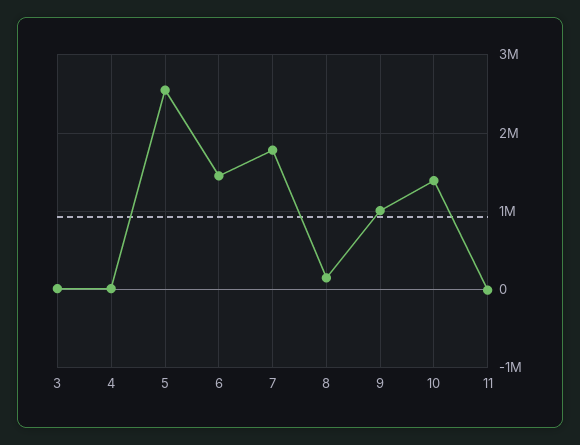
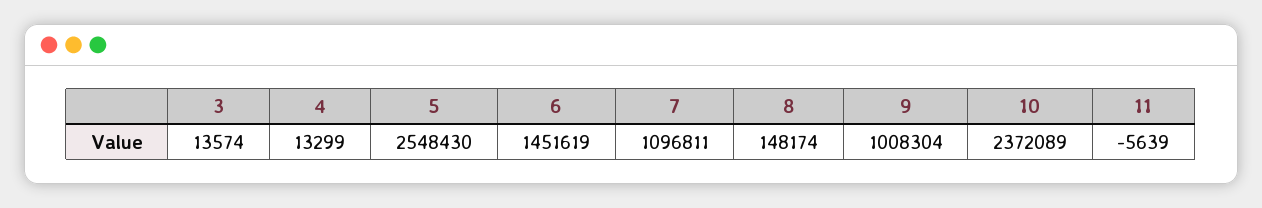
7: 1800000 -> 1096811
10: 1400000 -> 2372089

